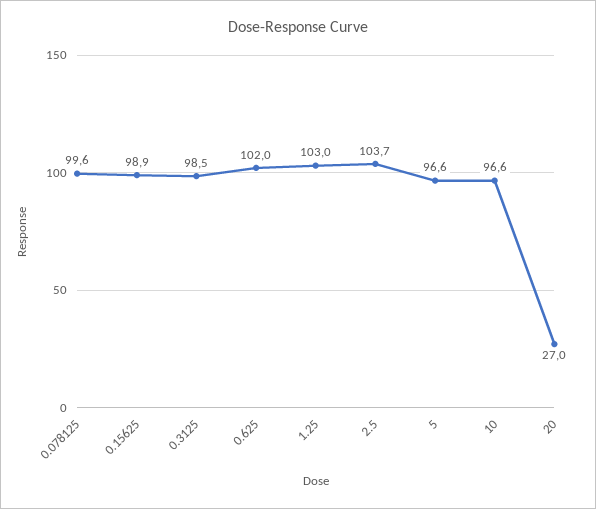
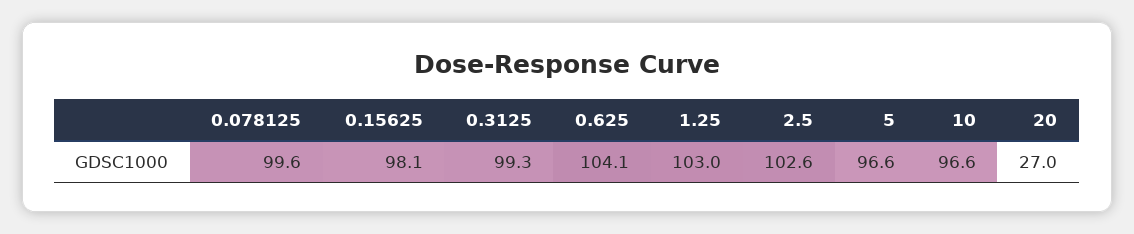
0.15625: 98.9 -> 98.1
0.3125: 98.5 -> 99.3
0.625: 102 -> 104.1
2.5: 103.7 -> 102.6

